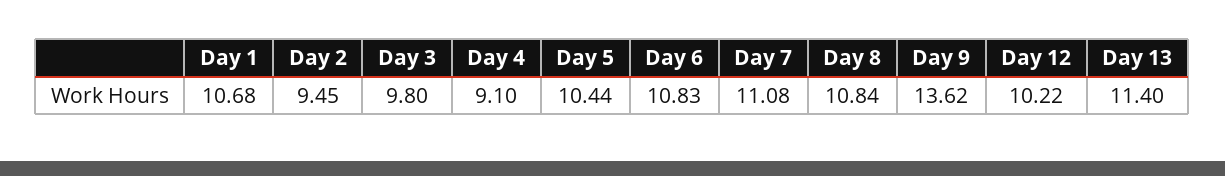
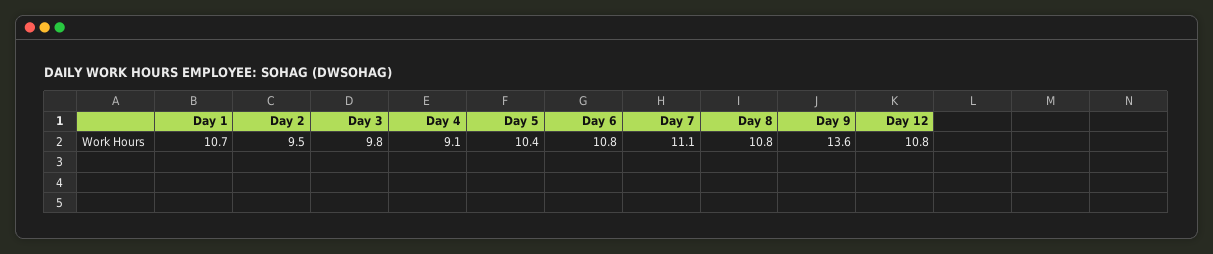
Day 12: 10.22 -> 10.8
Day 13: 11.4 -> none

